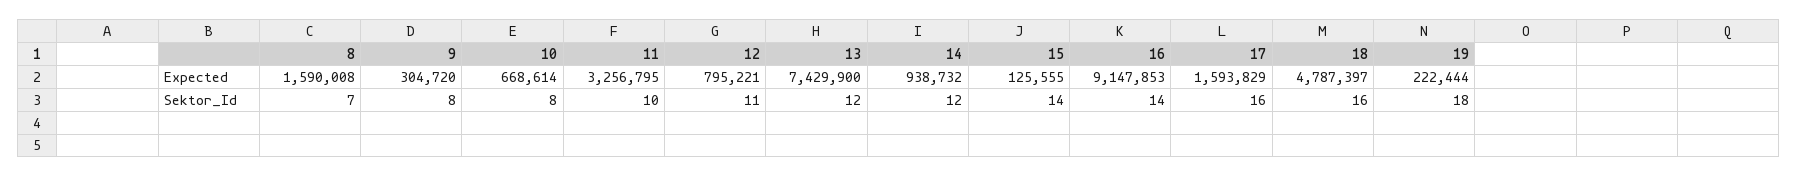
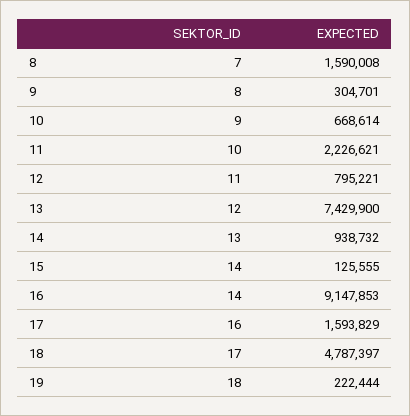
9, Expected: 304720 -> 304701
11, Expected: 3256795 -> 2226621
10, Sektor_Id: 8 -> 9
14, Sektor_Id: 12 -> 13
18, Sektor_Id: 16 -> 17

